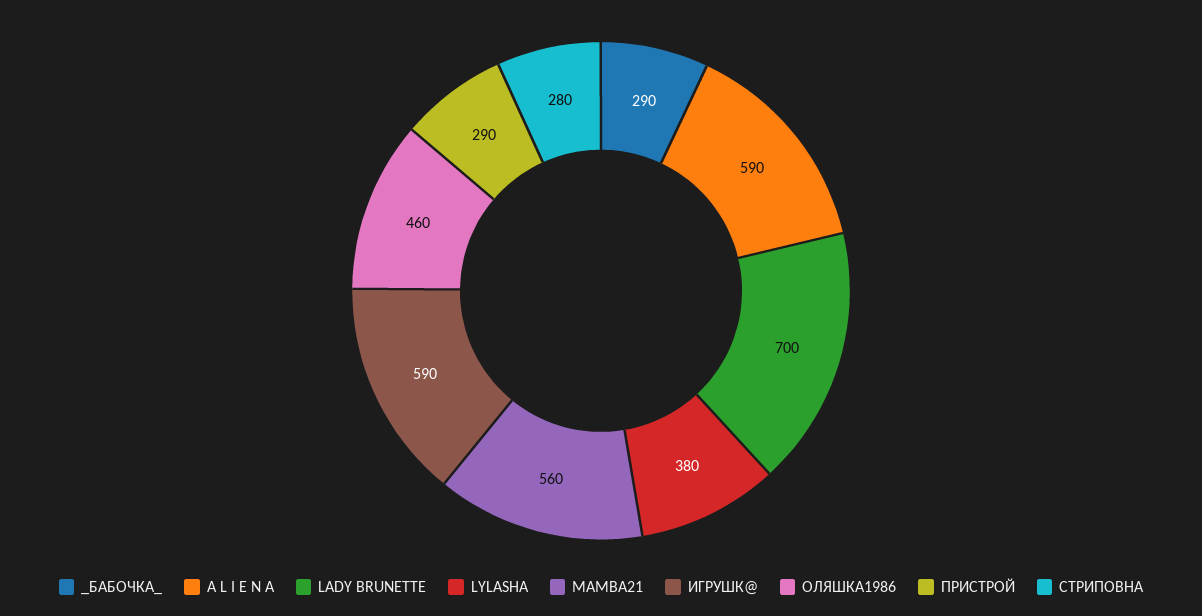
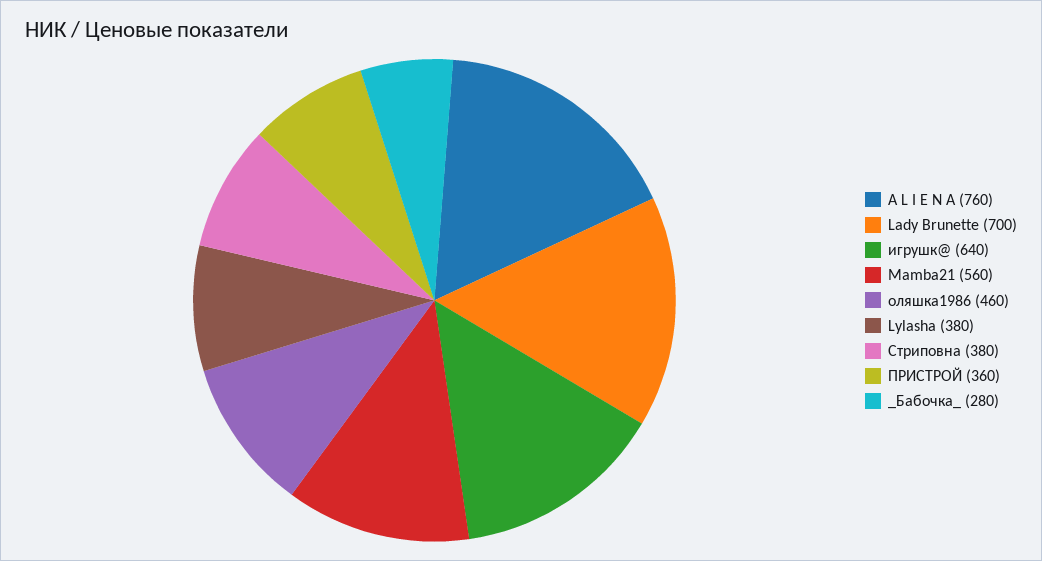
_БАБОЧКА_: 290 -> 280
A L I E N A: 590 -> 760
ИГРУШК@: 590 -> 640
ПРИСТРОЙ: 290 -> 360
СТРИПОВНА: 280 -> 380

